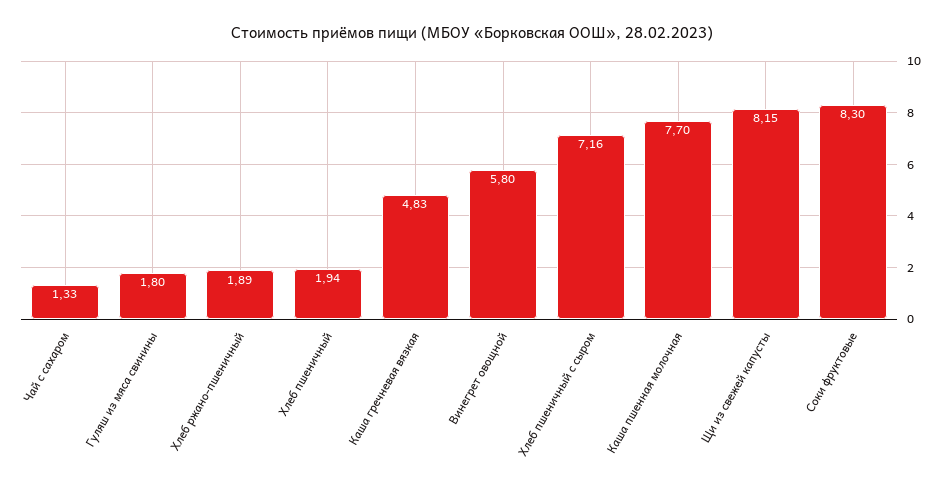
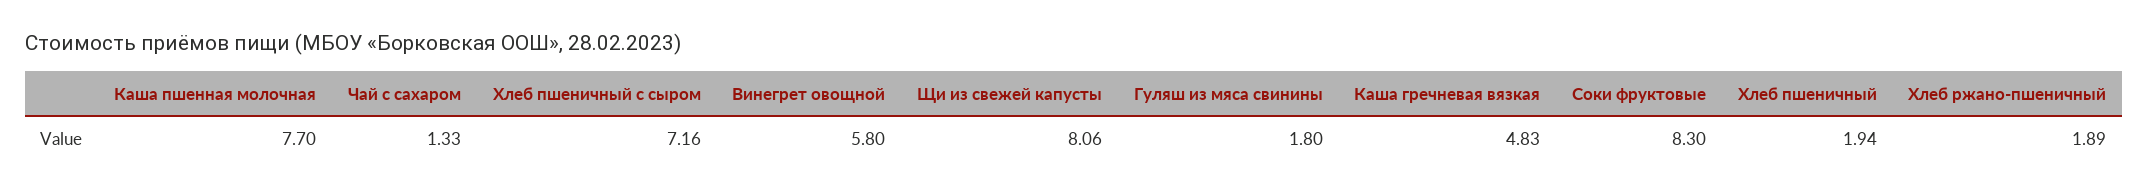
Щи из свежей капусты: 8.15 -> 8.06

